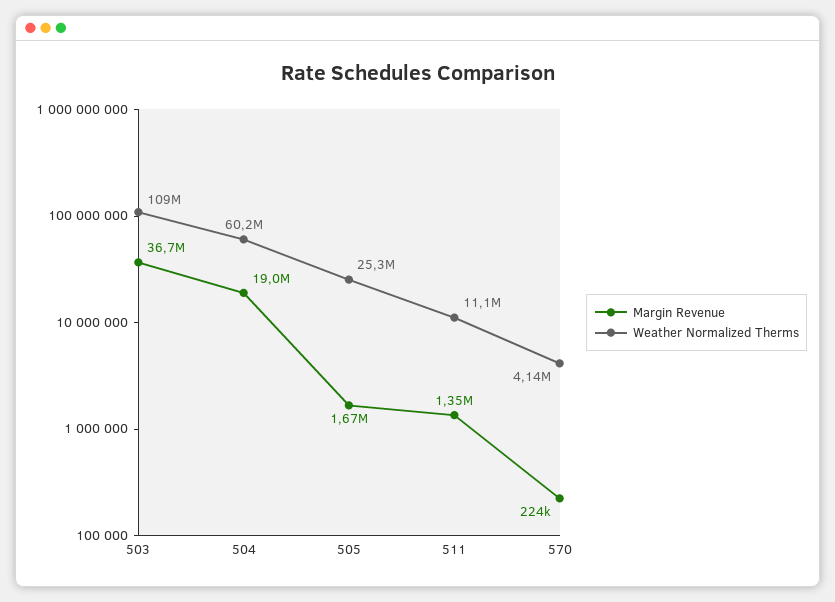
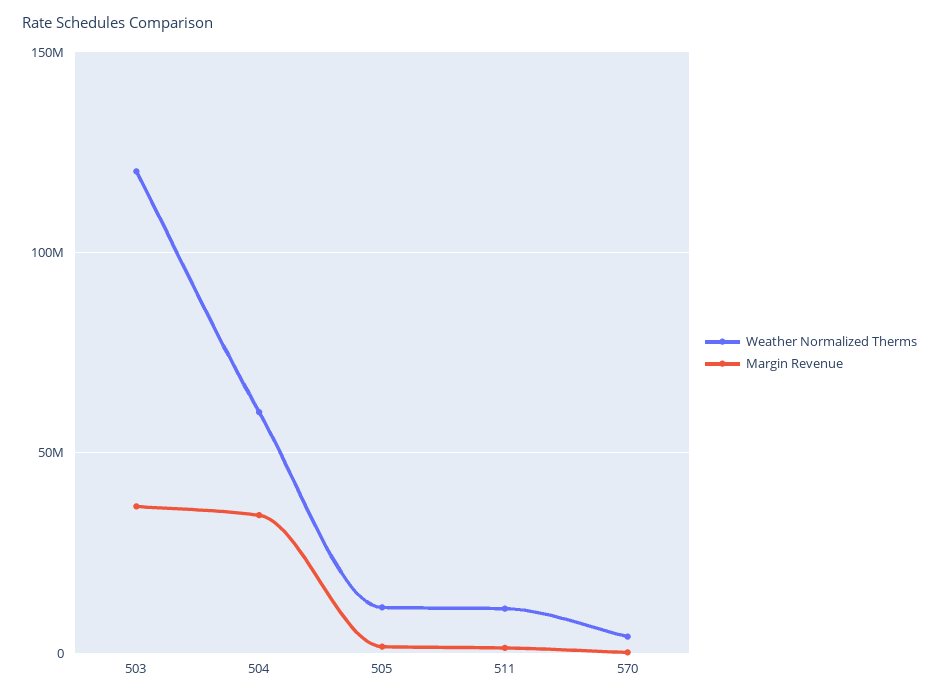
Weather Normalized Therms, 503: 109000000 -> 120000000
Margin Revenue, 504: 19000000 -> 35000000
Weather Normalized Therms, 505: 25300000 -> 10000000

